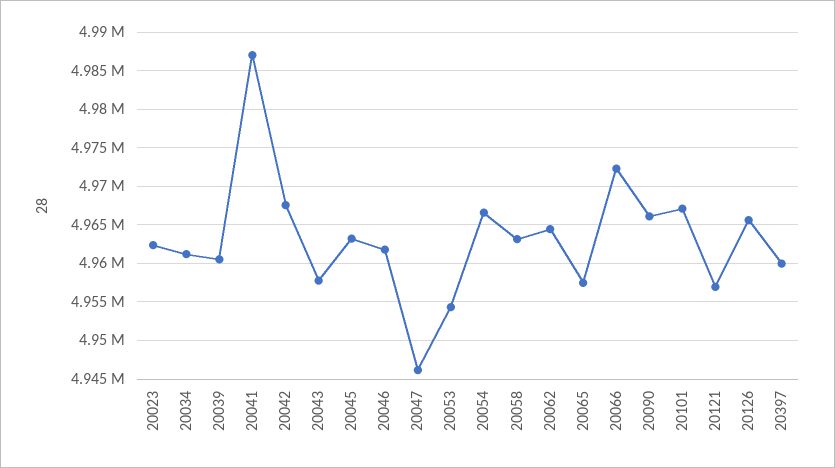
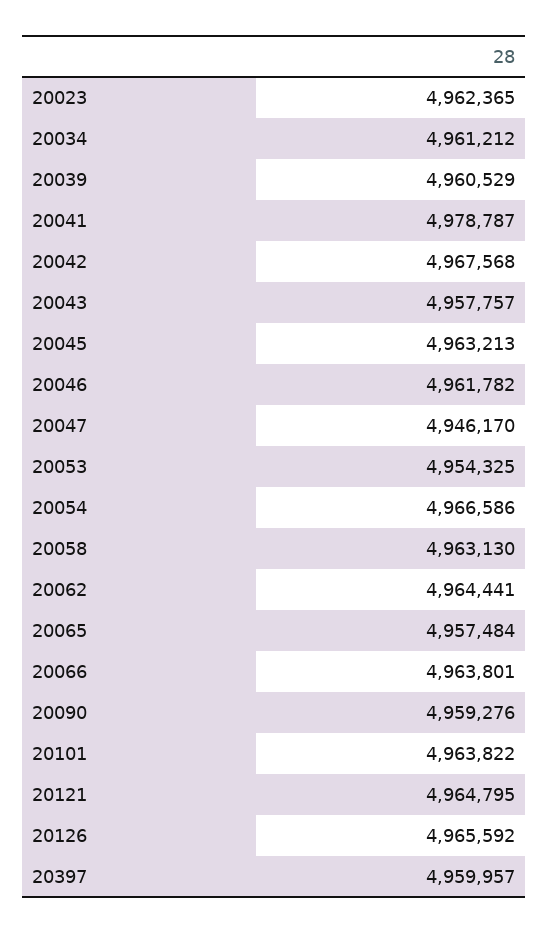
20041: 4987000 -> 4978787
20066: 4972000 -> 4963801
20090: 4966000 -> 4959276
20101: 4967000 -> 4963822
20121: 4957000 -> 4964795

